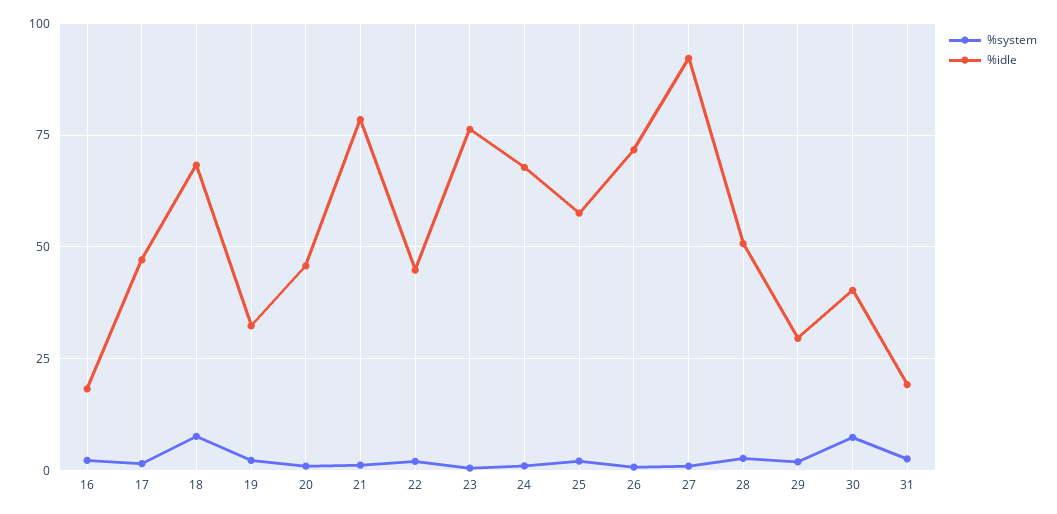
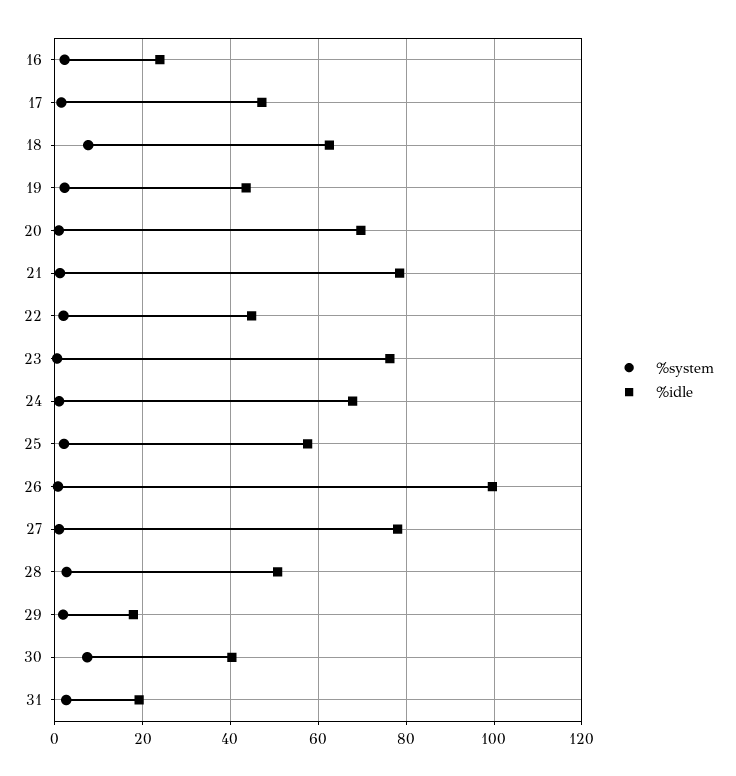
%idle, 16: 17.5 -> 24
%idle, 18: 67.5 -> 62
%idle, 19: 32.5 -> 44
%idle, 20: 45 -> 70
%idle, 26: 72.5 -> 100
%idle, 27: 92.5 -> 78
%idle, 29: 30 -> 18

